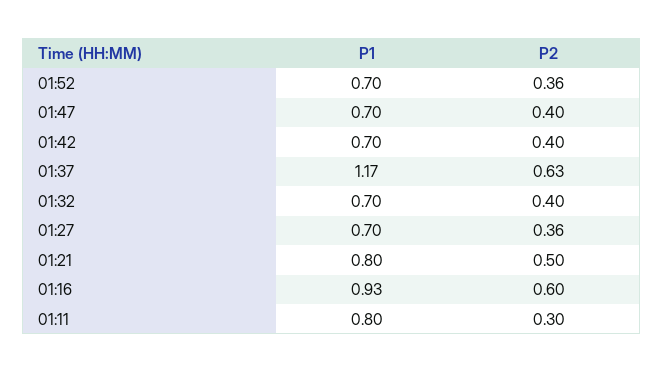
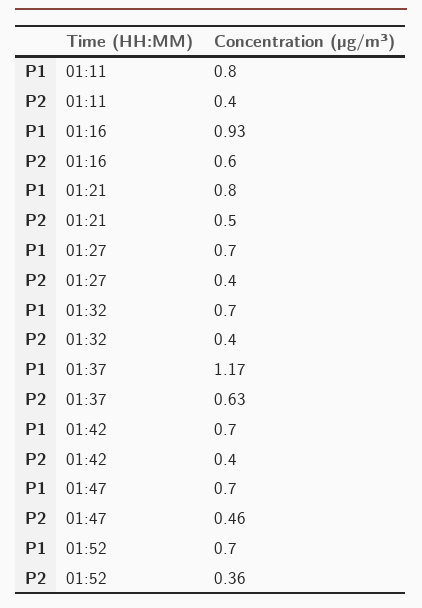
P2, 01:47: 0.4 -> 0.46
P2, 01:27: 0.36 -> 0.4
P2, 01:11: 0.3 -> 0.4

